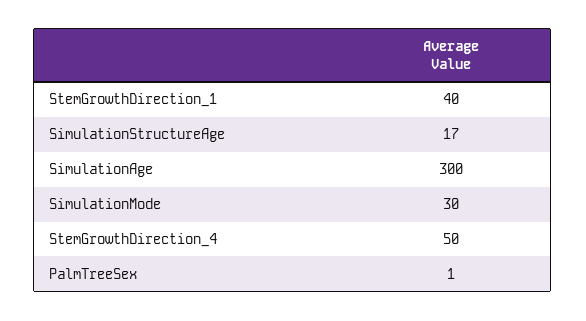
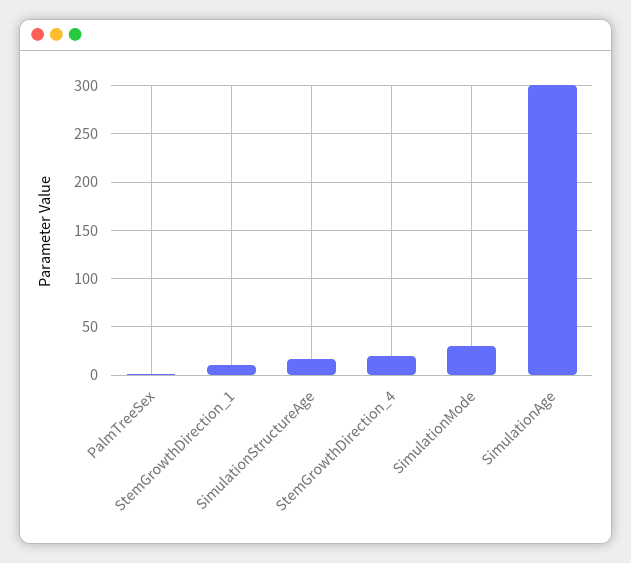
StemGrowthDirection_1: 40 -> 10
StemGrowthDirection_4: 50 -> 20

